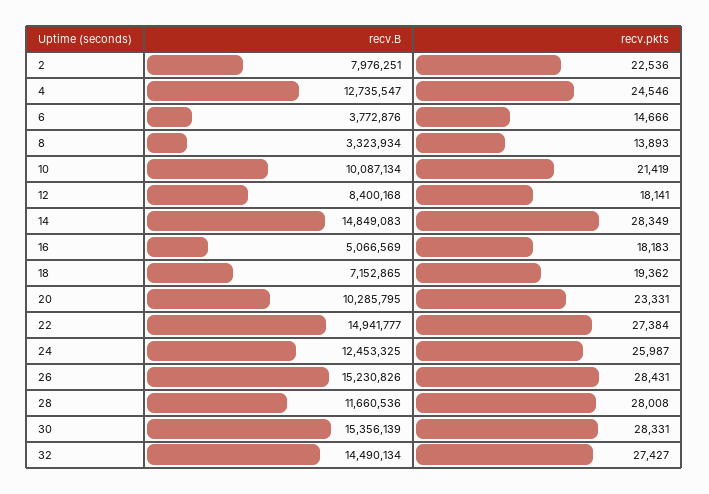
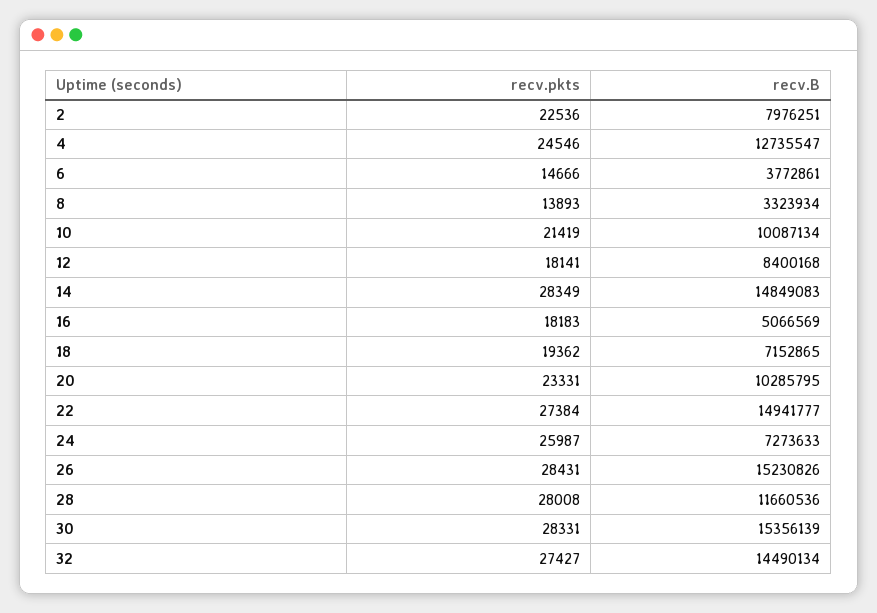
recv.B, 6: 3772876 -> 3772861
recv.B, 24: 12453325 -> 7273633

